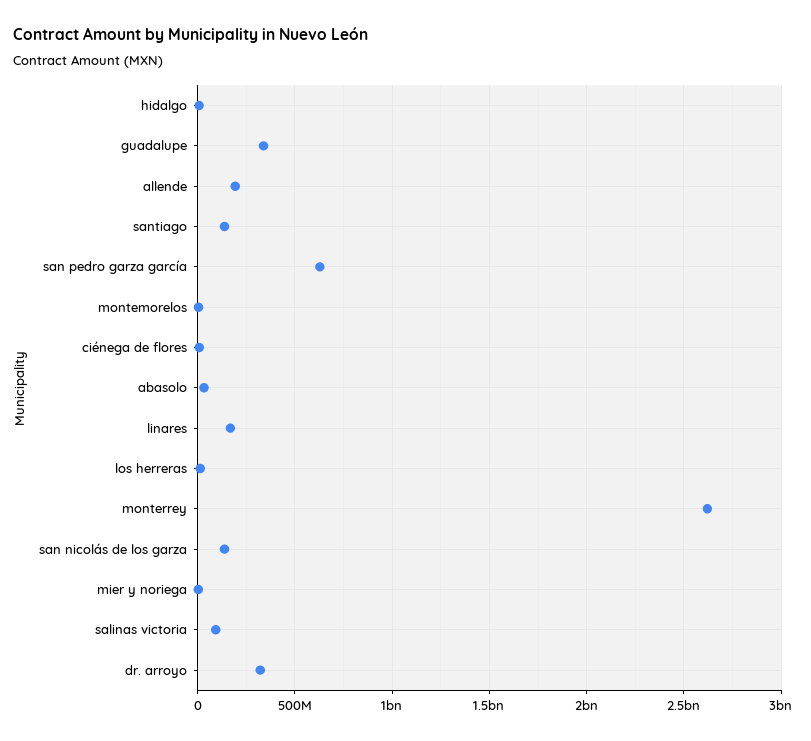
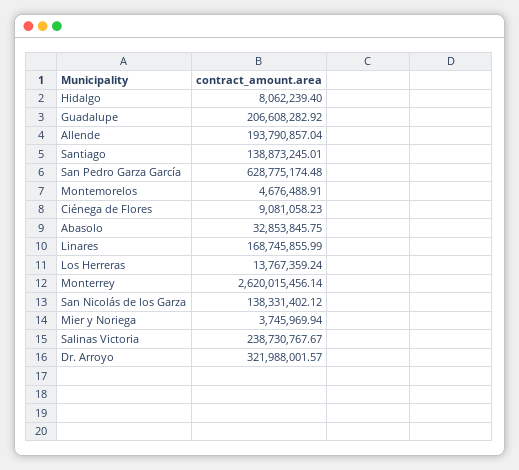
guadalupe: 350000000 -> 206608282.92
salinas victoria: 100000000 -> 238730767.67

